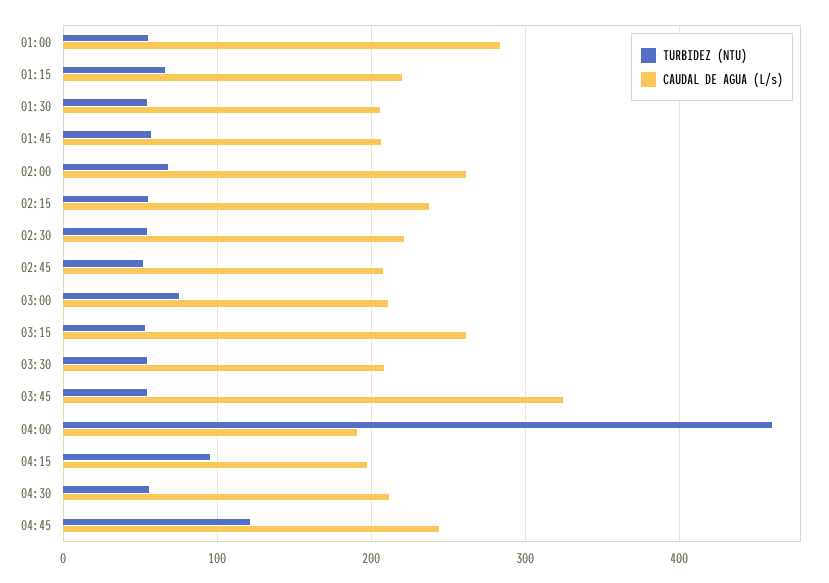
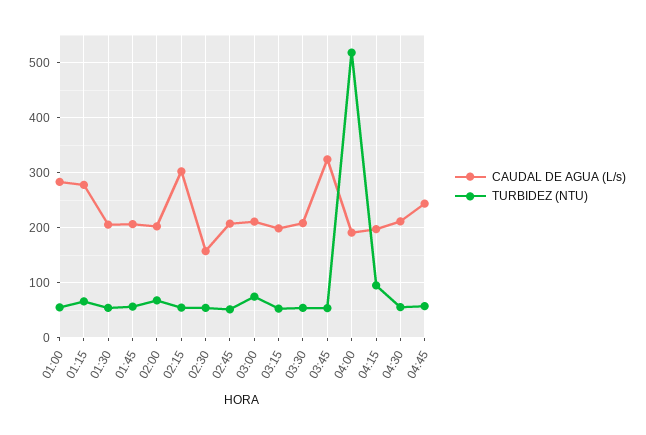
CAUDAL DE AGUA (L/s), 01:15: 220 -> 280
CAUDAL DE AGUA (L/s), 02:00: 260 -> 200
CAUDAL DE AGUA (L/s), 02:15: 240 -> 300
CAUDAL DE AGUA (L/s), 02:30: 220 -> 160
CAUDAL DE AGUA (L/s), 03:15: 260 -> 200
TURBIDEZ (NTU), 04:00: 460 -> 520
TURBIDEZ (NTU), 04:45: 120 -> 60

